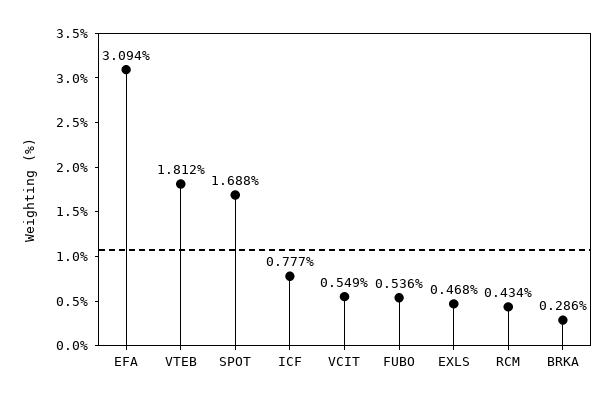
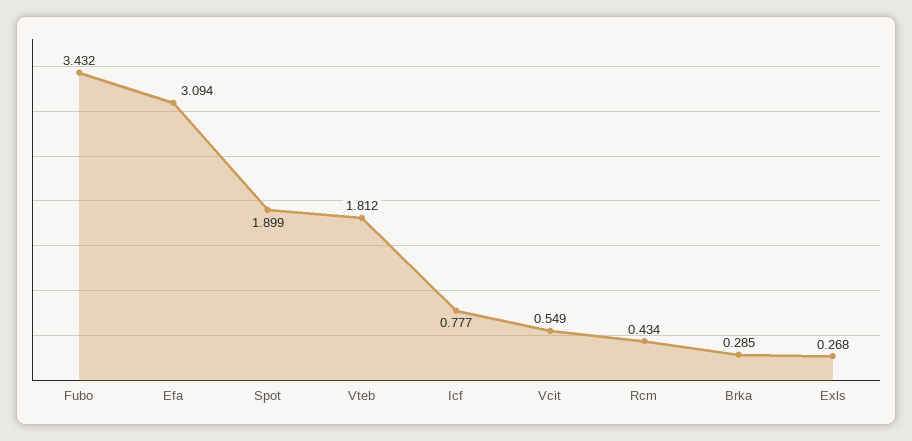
SPOT: 1.688 -> 1.899
FUBO: 0.536 -> 3.432
EXLS: 0.468 -> 0.268
BRKA: 0.286 -> 0.285

